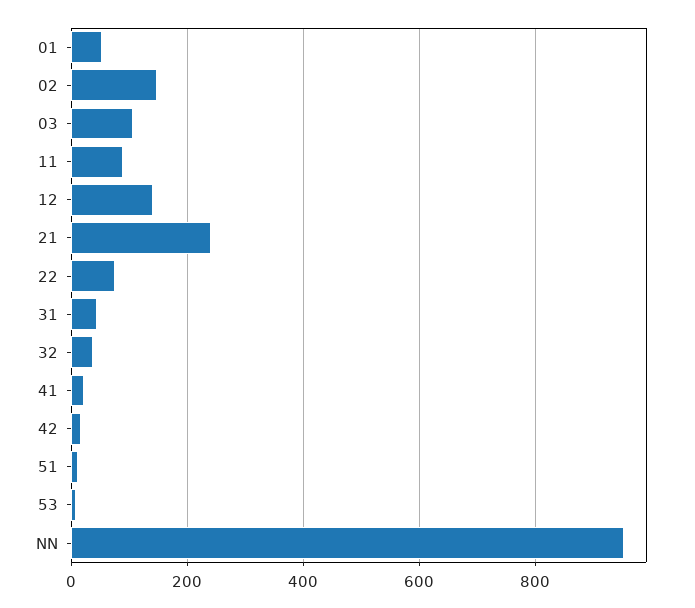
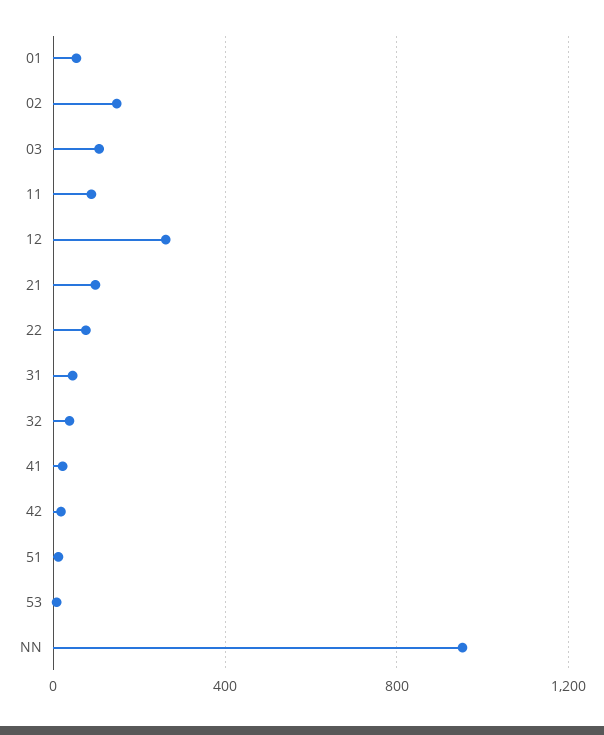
12: 140 -> 250
21: 240 -> 100

